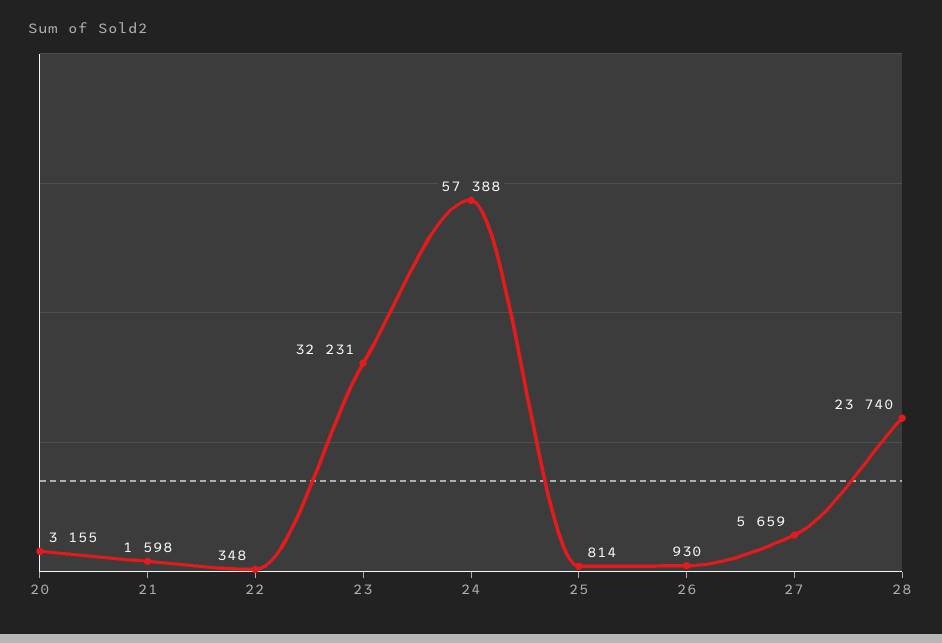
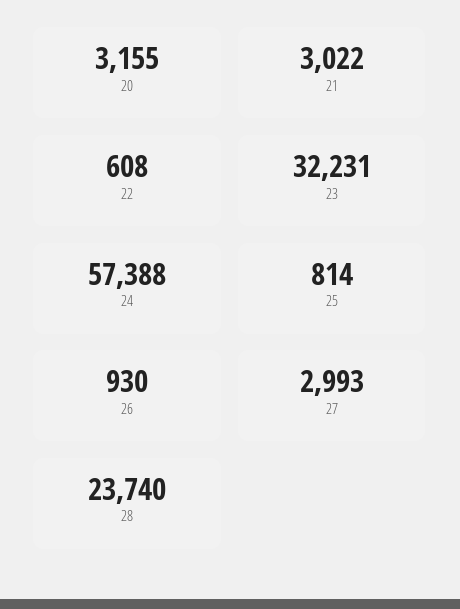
21: 1598 -> 3022
22: 348 -> 608
27: 5659 -> 2993

